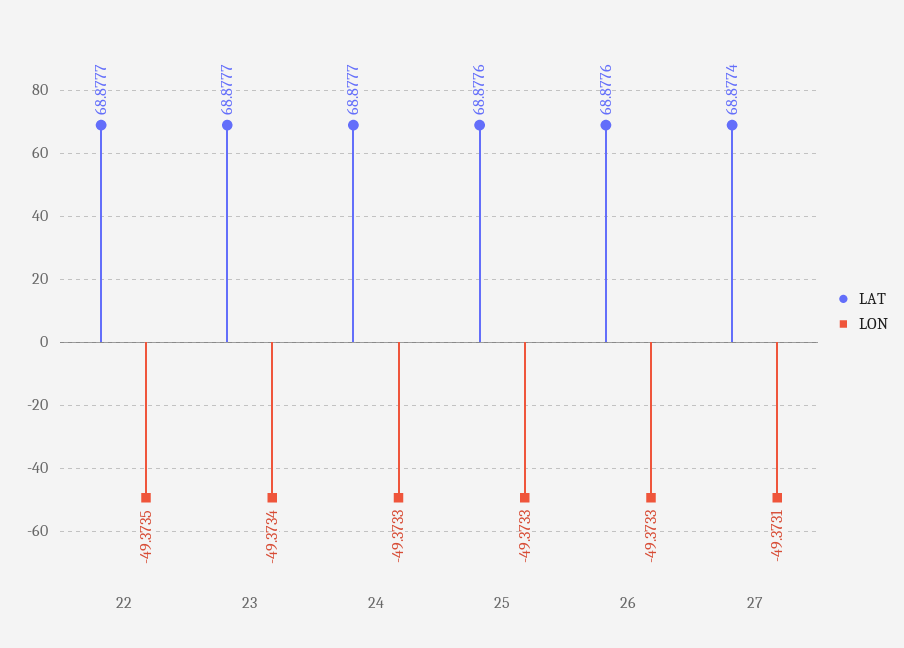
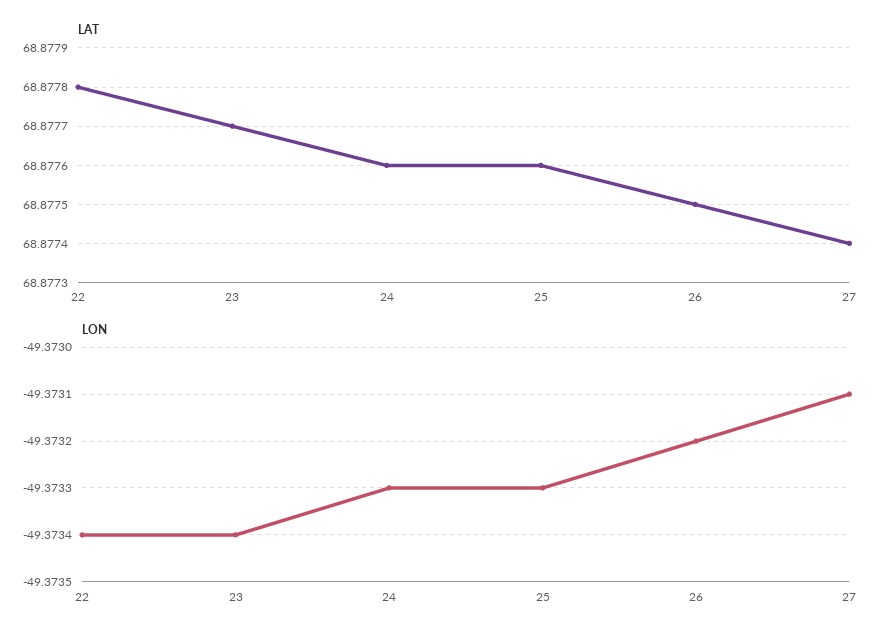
LAT, 22: 68.8777 -> 68.8778
LON, 22: -49.3735 -> -49.3734
LAT, 24: 68.8777 -> 68.8776
LAT, 26: 68.8776 -> 68.8775
LON, 26: -49.3733 -> -49.3732

